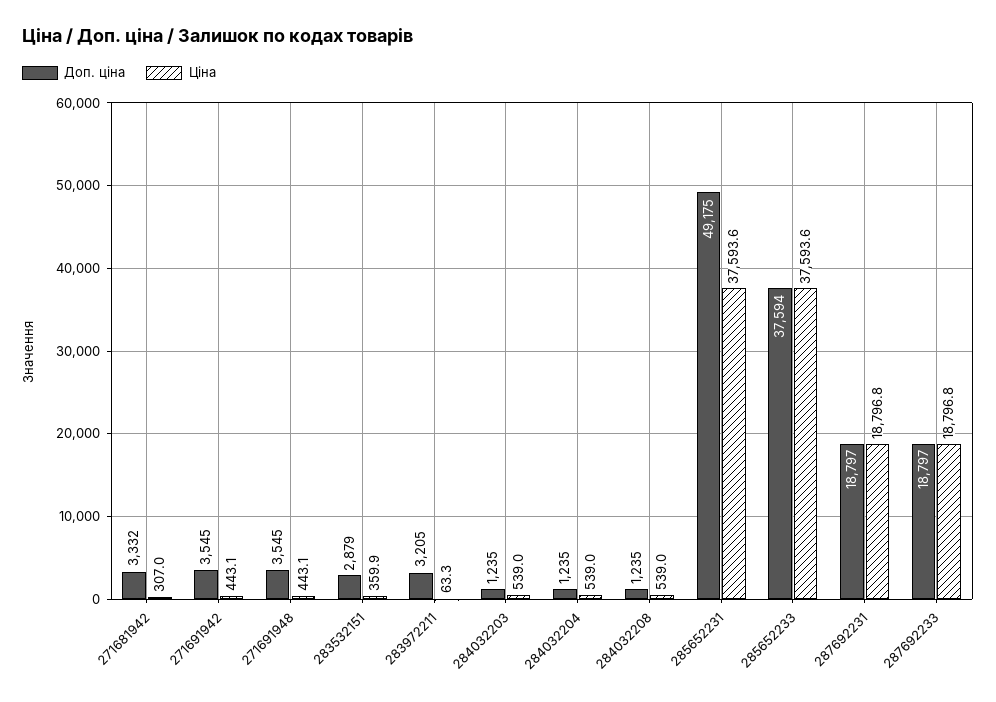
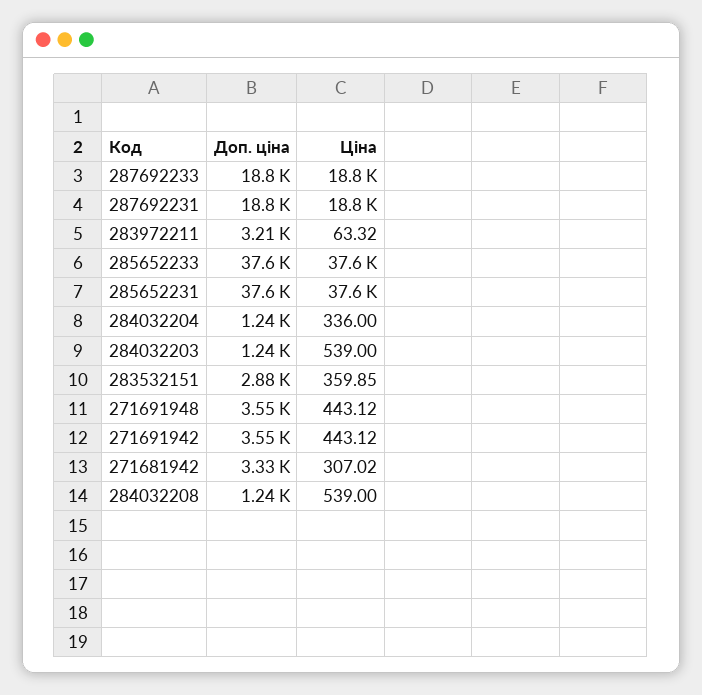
Ціна, 284032204: 539 -> 336
Доп. ціна, 285652231: 49175 -> 37600

